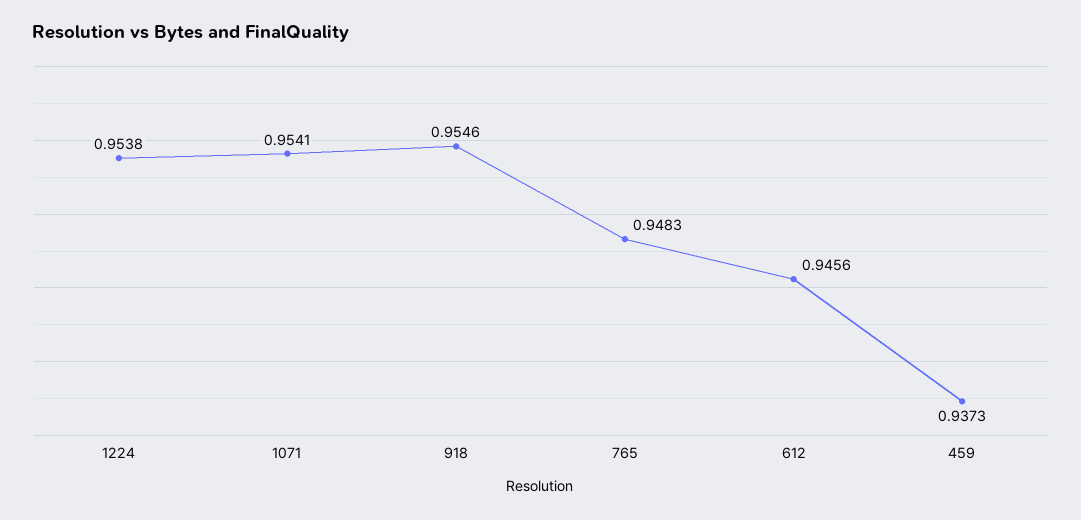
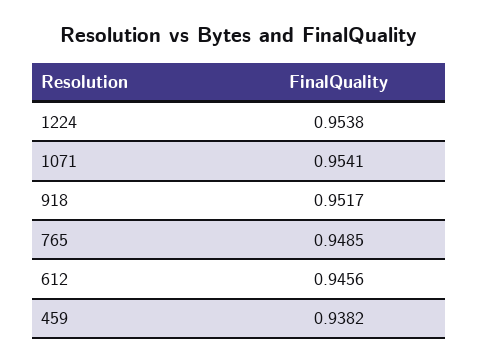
918: 0.9546 -> 0.9517
765: 0.9483 -> 0.9485
459: 0.9373 -> 0.9382

